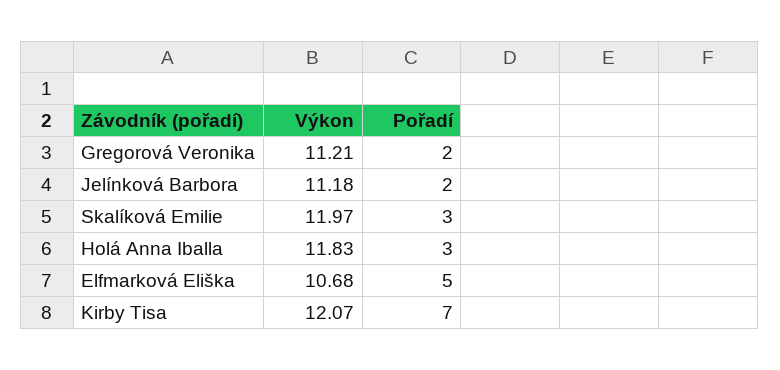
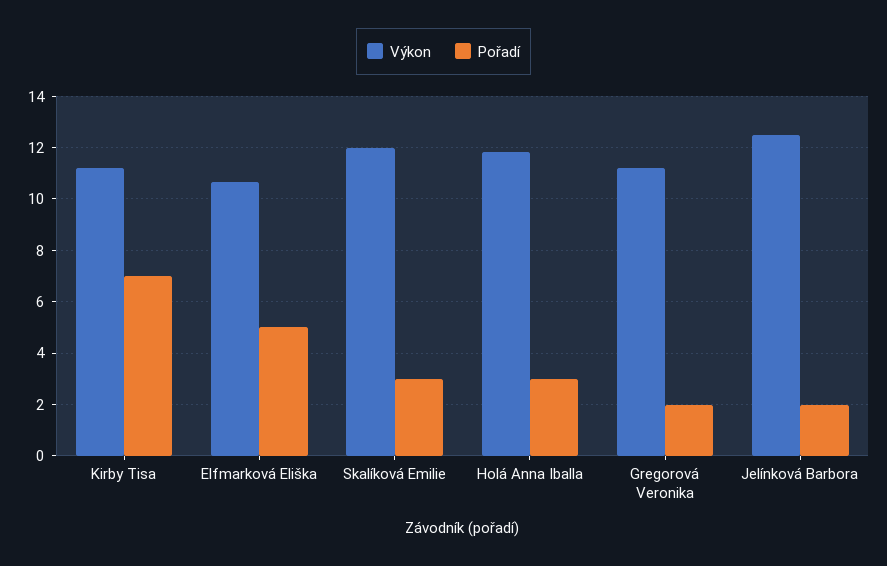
Výkon, Jelínková Barbora: 11.18 -> 12.5
Výkon, Kirby Tisa: 12.07 -> 11.25

